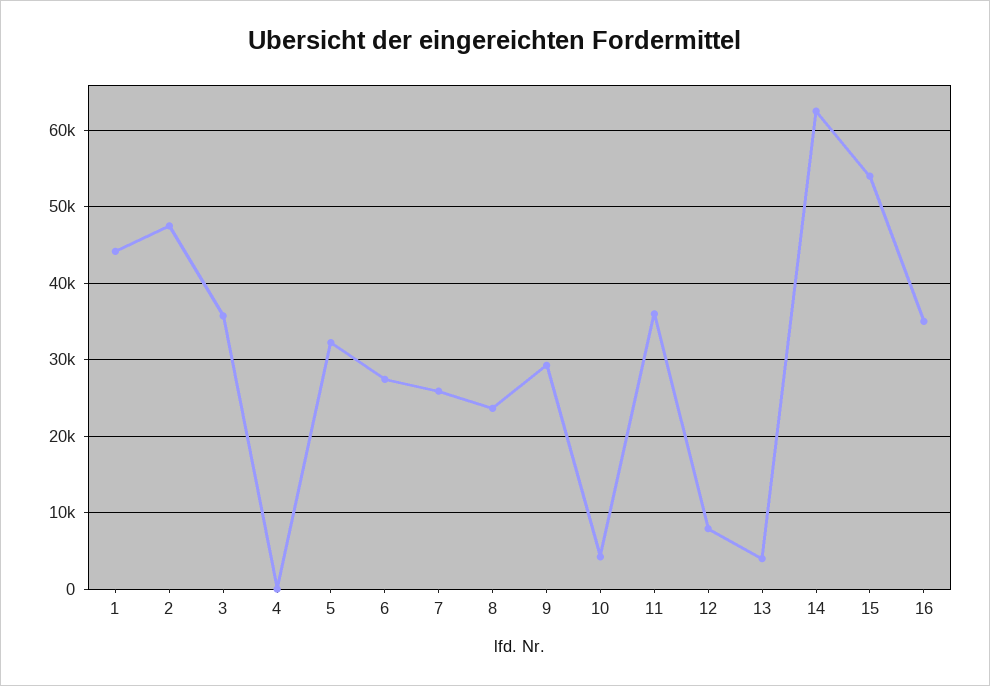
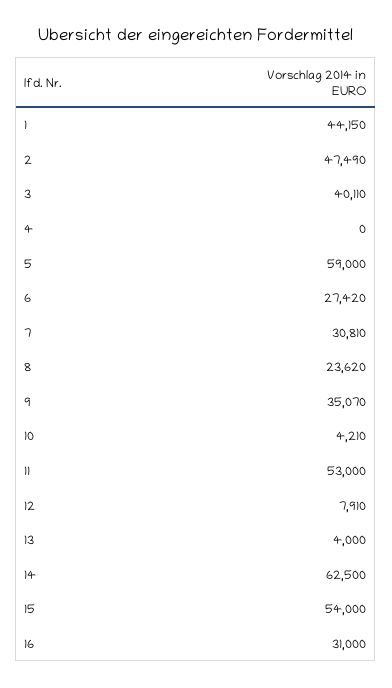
3: 36000 -> 40110
5: 32000 -> 59000
7: 26000 -> 30810
9: 29000 -> 35070
11: 36000 -> 53000
16: 35000 -> 31000

